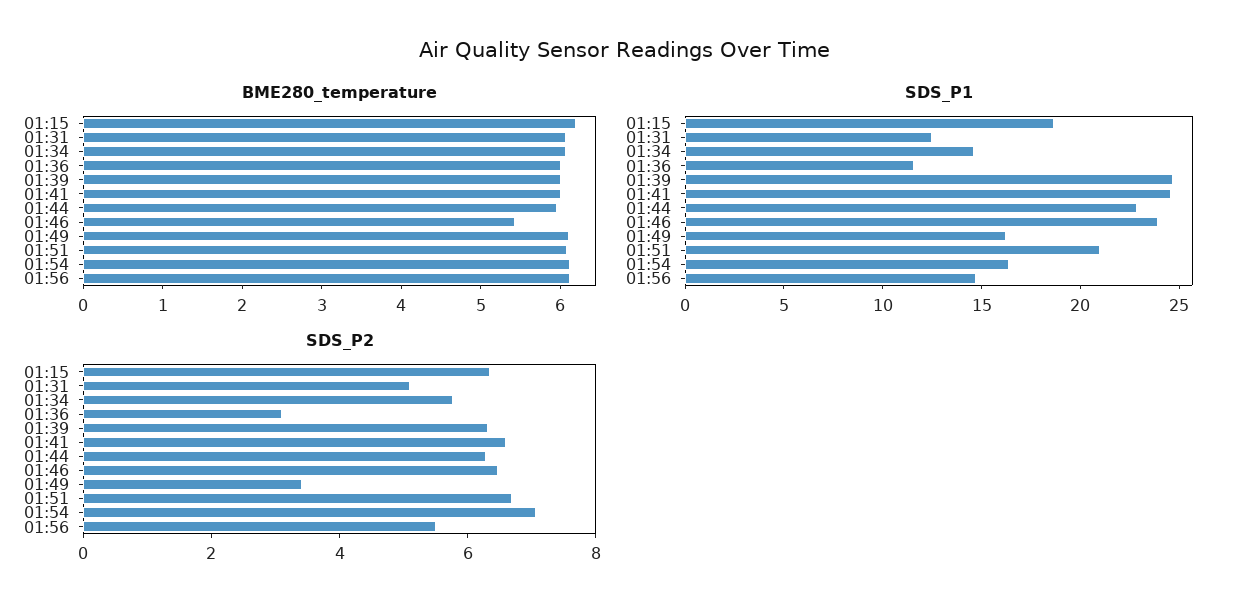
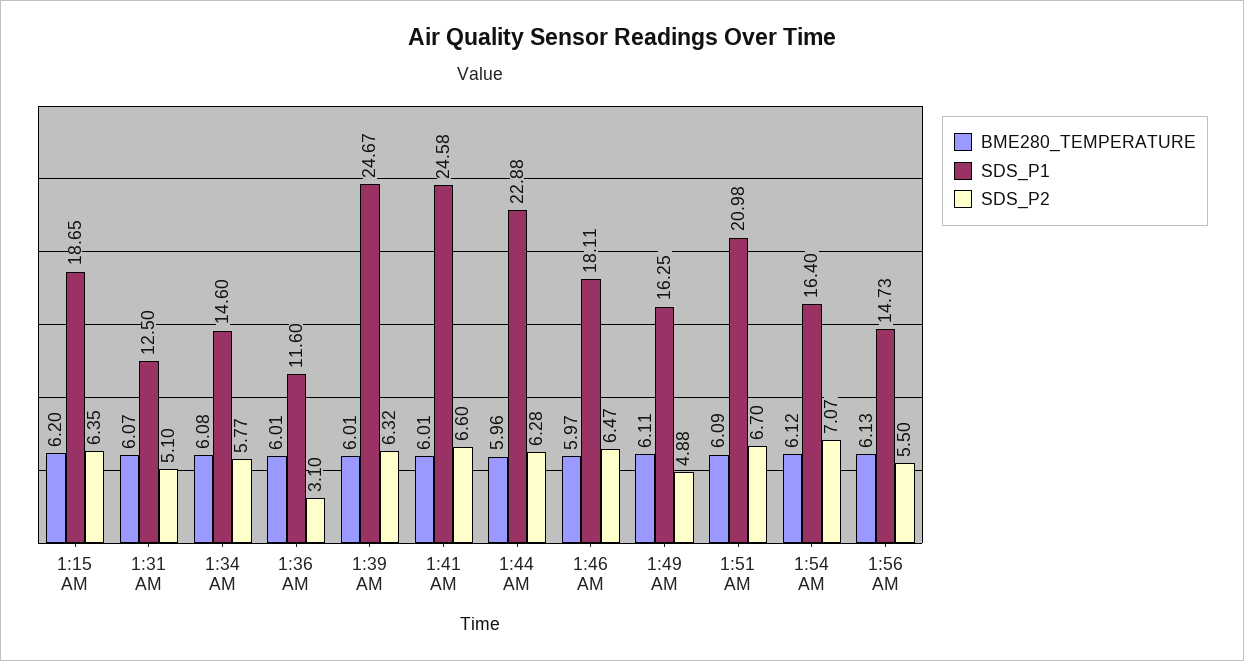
BME280_temperature, 01:46: 5.4 -> 5.97
SDS_P1, 01:46: 24 -> 18.11
SDS_P2, 01:49: 3.5 -> 4.88

